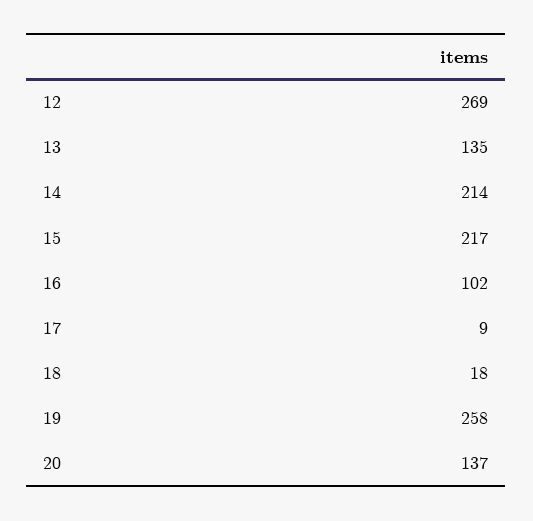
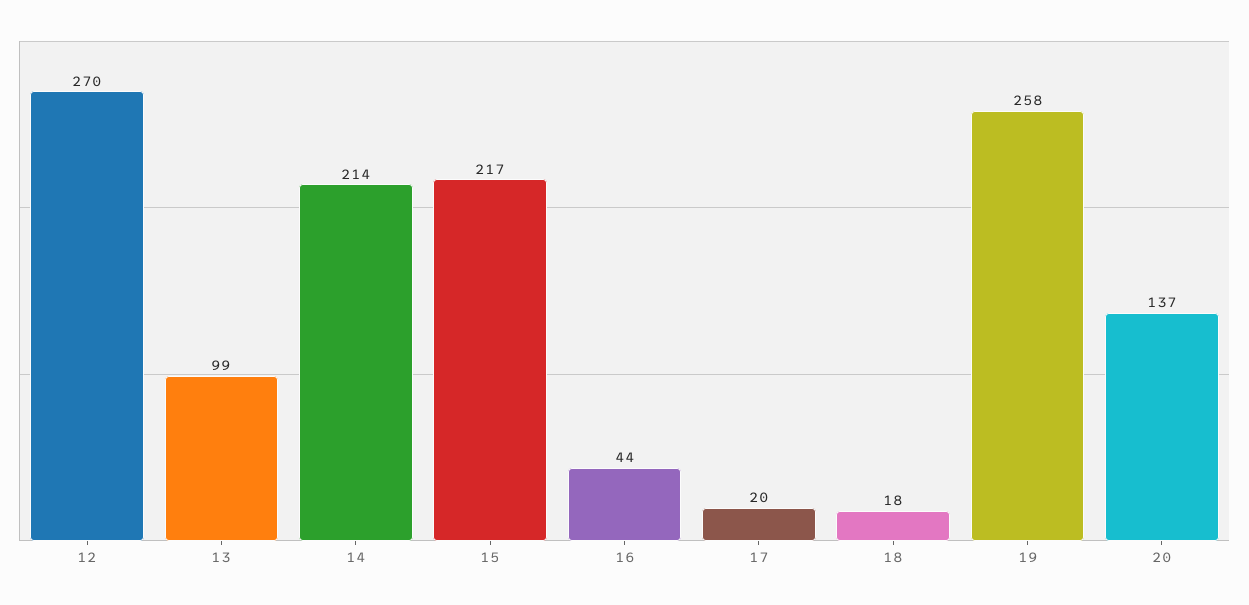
12: 269 -> 270
13: 135 -> 99
16: 102 -> 44
17: 9 -> 20

